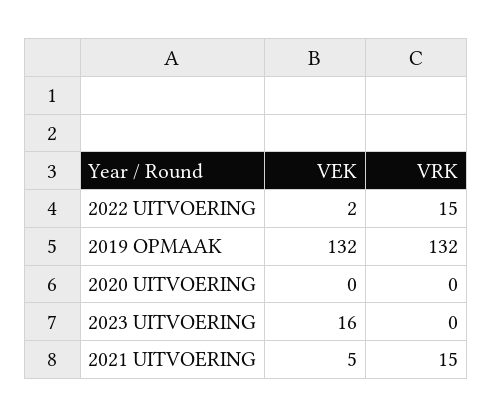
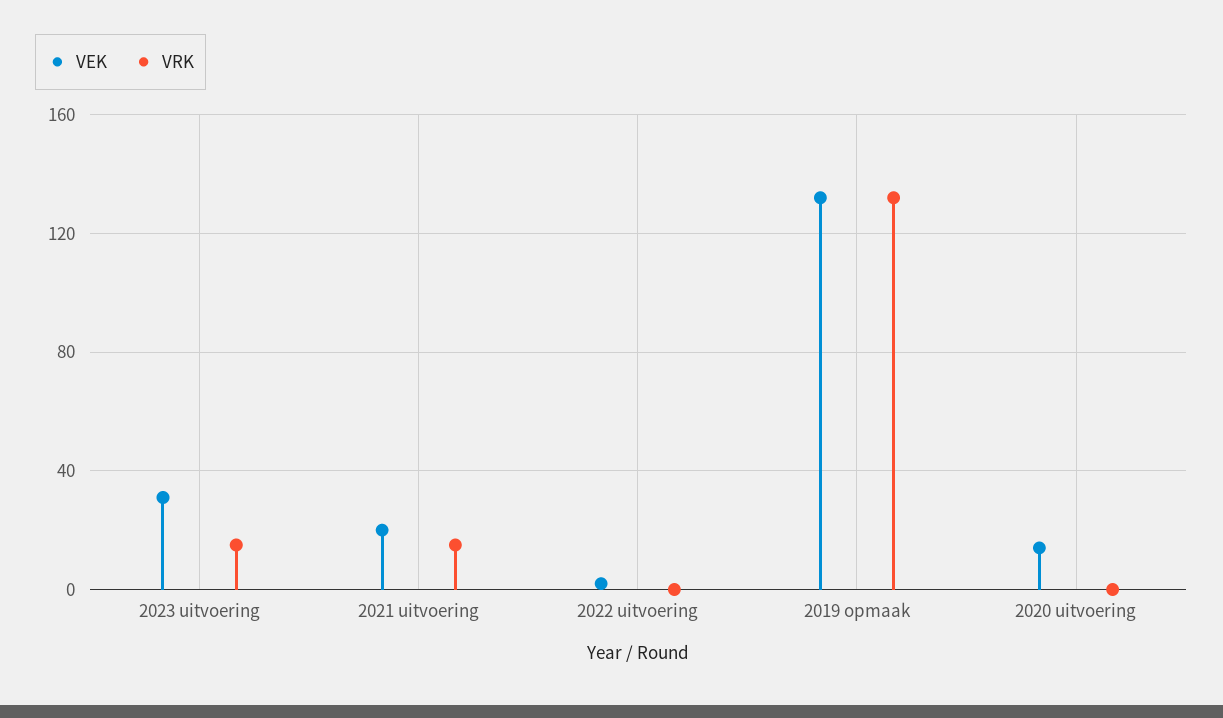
VRK, 2022 UITVOERING: 15 -> 0
VEK, 2020 UITVOERING: 0 -> 15
VEK, 2023 UITVOERING: 16 -> 30
VRK, 2023 UITVOERING: 0 -> 15
VEK, 2021 UITVOERING: 5 -> 20

